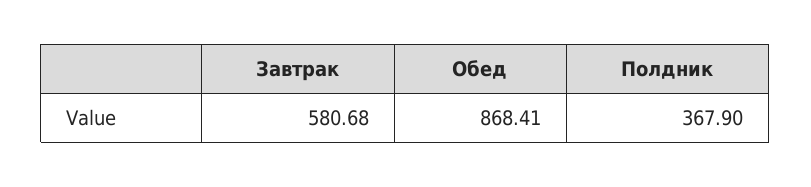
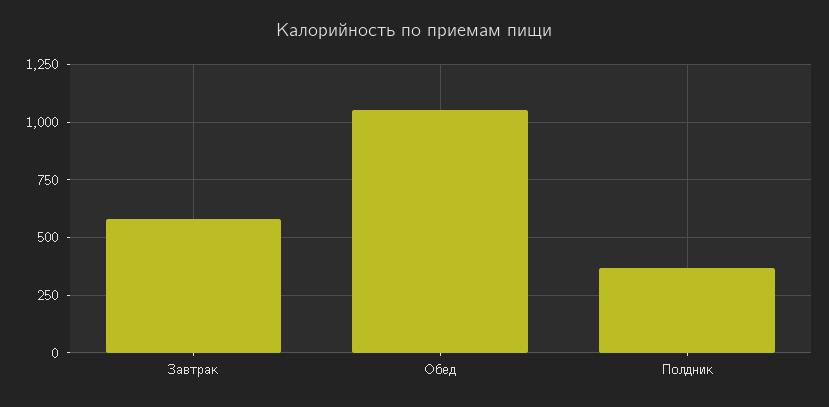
Обед: 868.41 -> 1050

